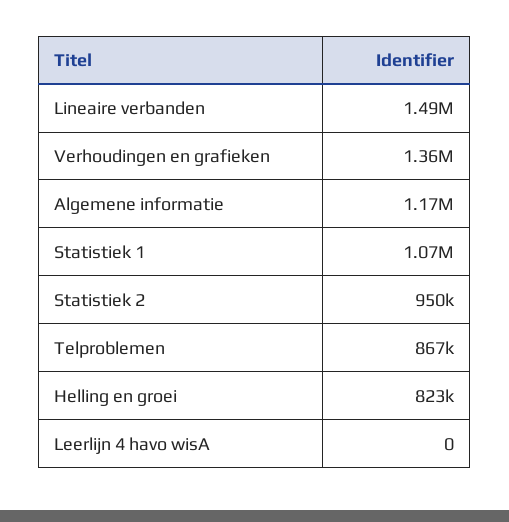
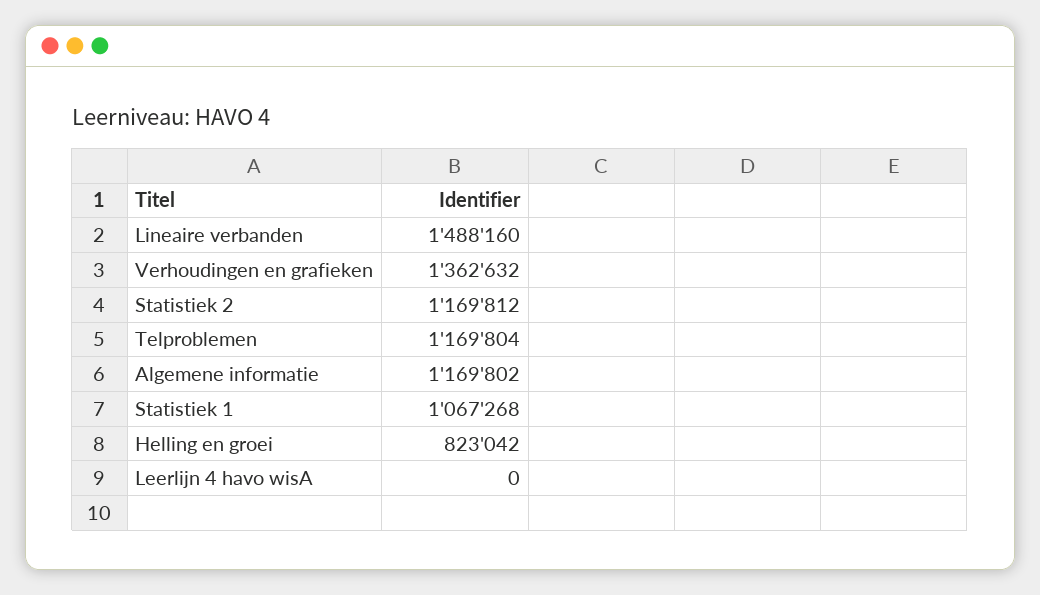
Statistiek 2: 950000 -> 1169812
Telproblemen: 867000 -> 1169804

